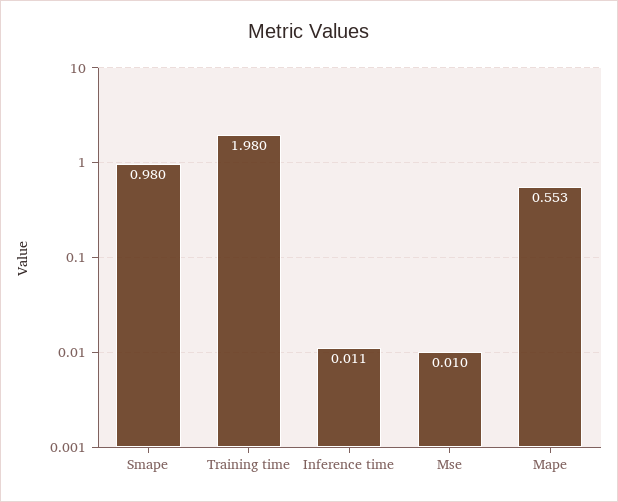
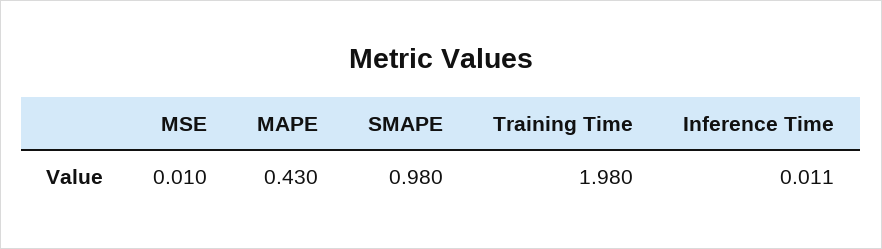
Mape: 0.553 -> 0.43

